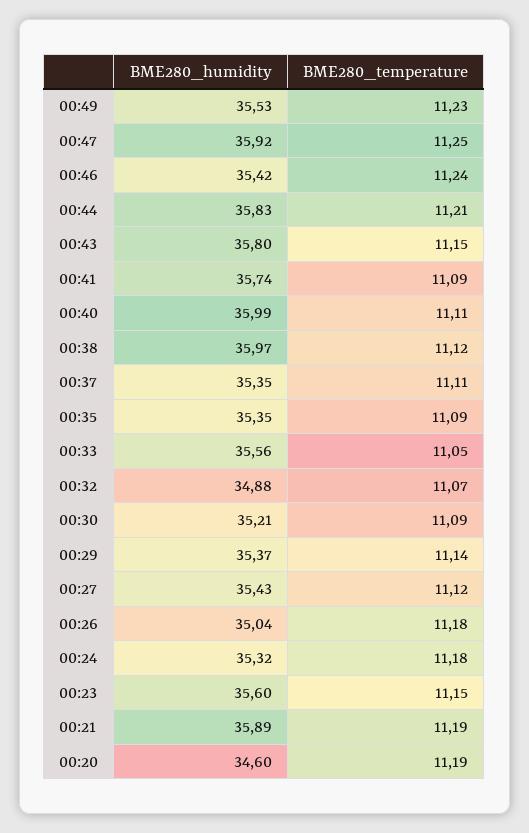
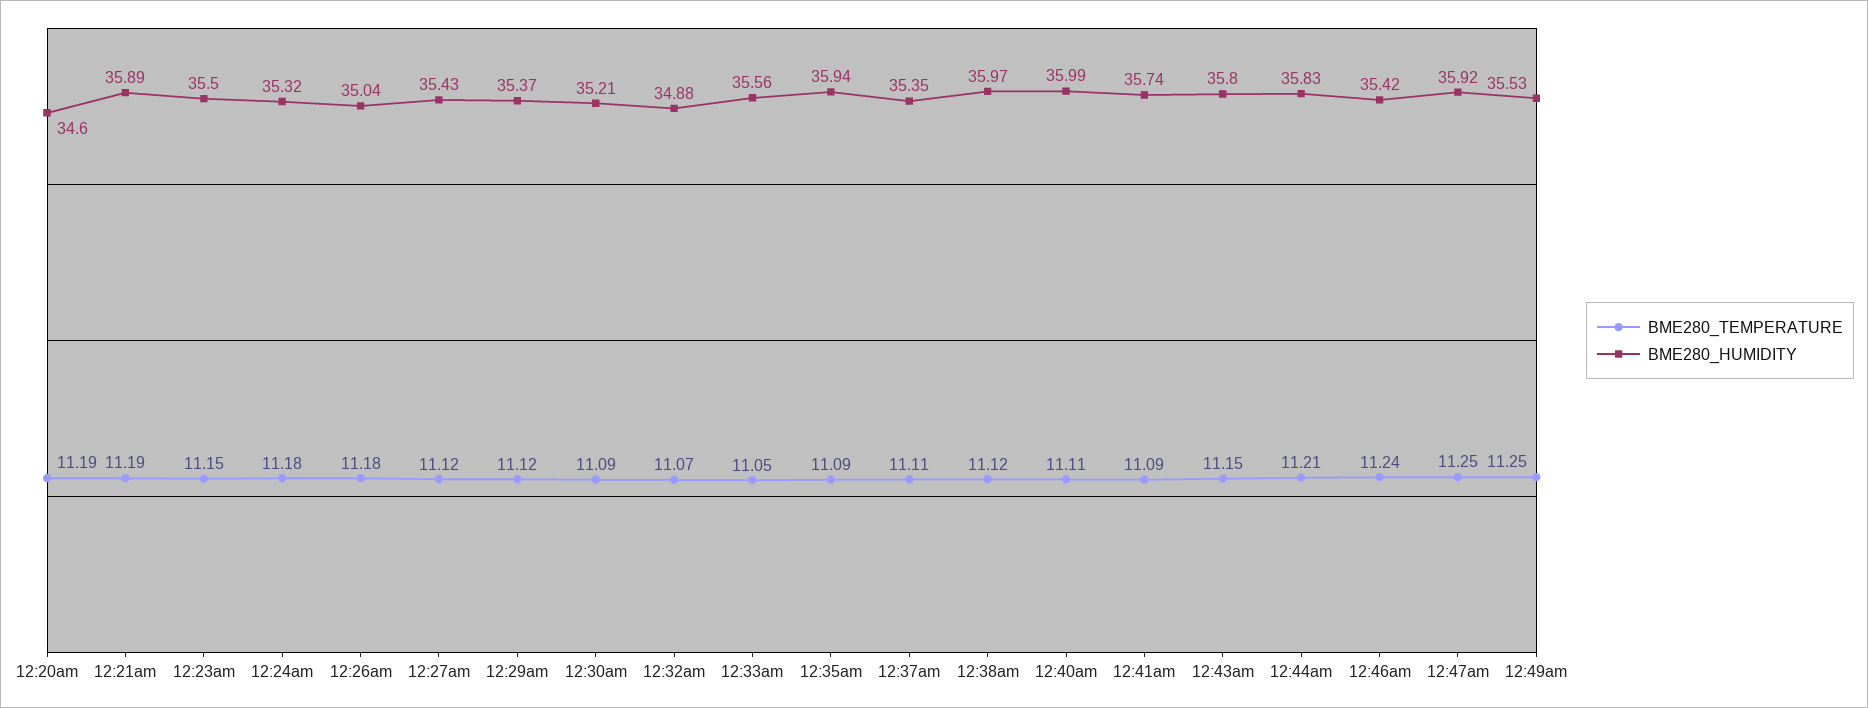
BME280_temperature, 00:49: 11.23 -> 11.25
BME280_humidity, 00:35: 35.35 -> 35.94
BME280_temperature, 00:29: 11.14 -> 11.12
BME280_humidity, 00:23: 35.6 -> 35.5

